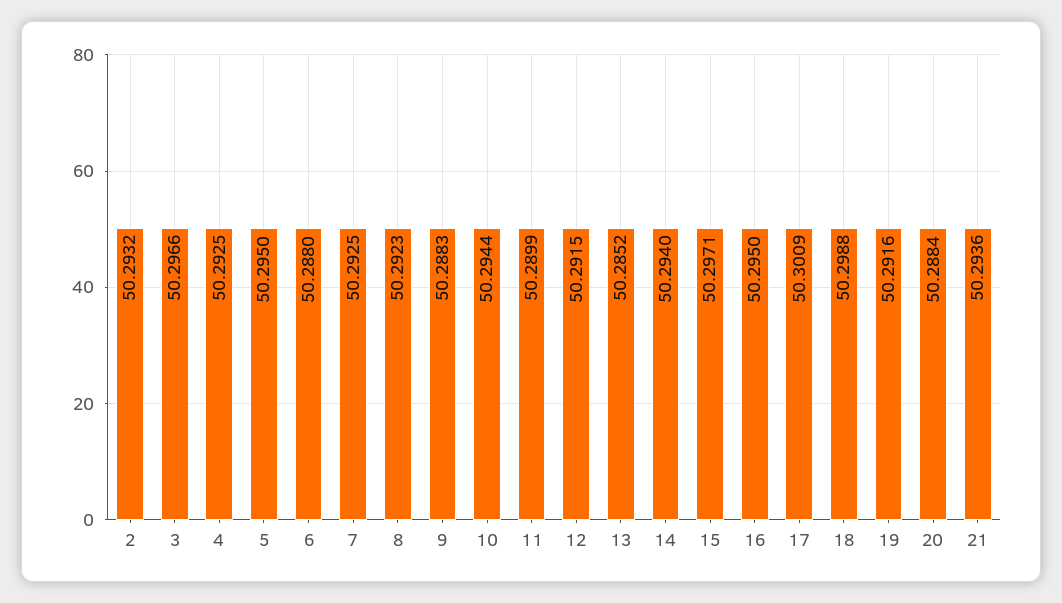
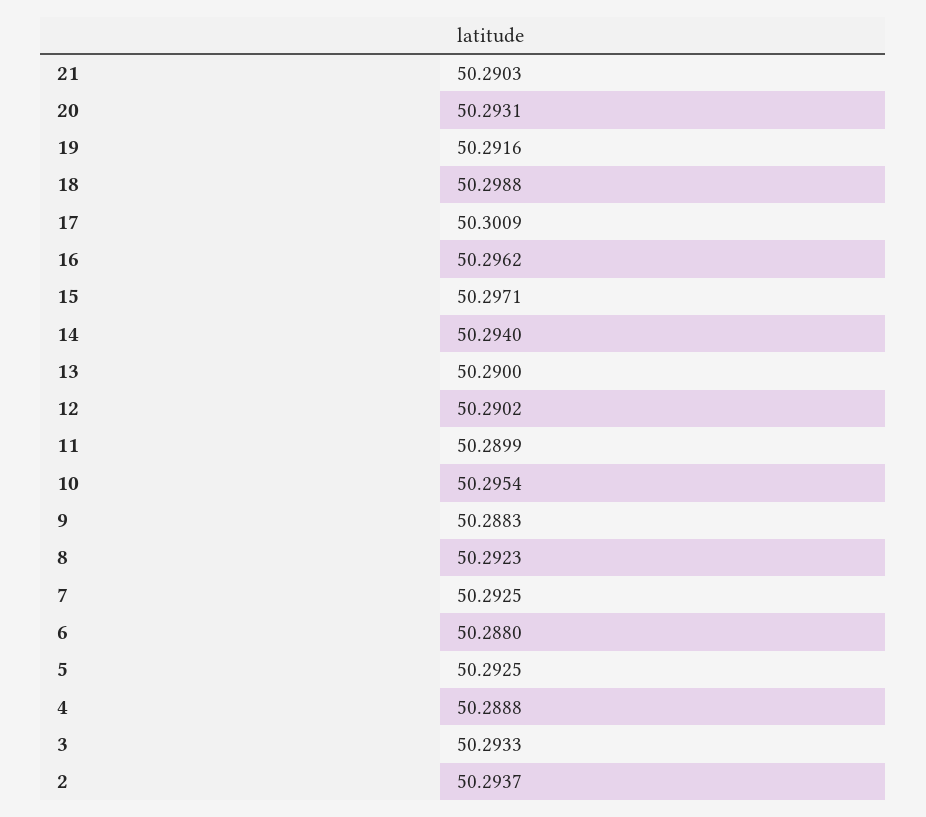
2: 50.2932 -> 50.2937
3: 50.2966 -> 50.2933
4: 50.2925 -> 50.2888
5: 50.295 -> 50.2925
10: 50.2944 -> 50.2954
12: 50.2915 -> 50.2902
13: 50.2852 -> 50.29
16: 50.295 -> 50.2962
20: 50.2884 -> 50.2931
21: 50.2936 -> 50.2903

